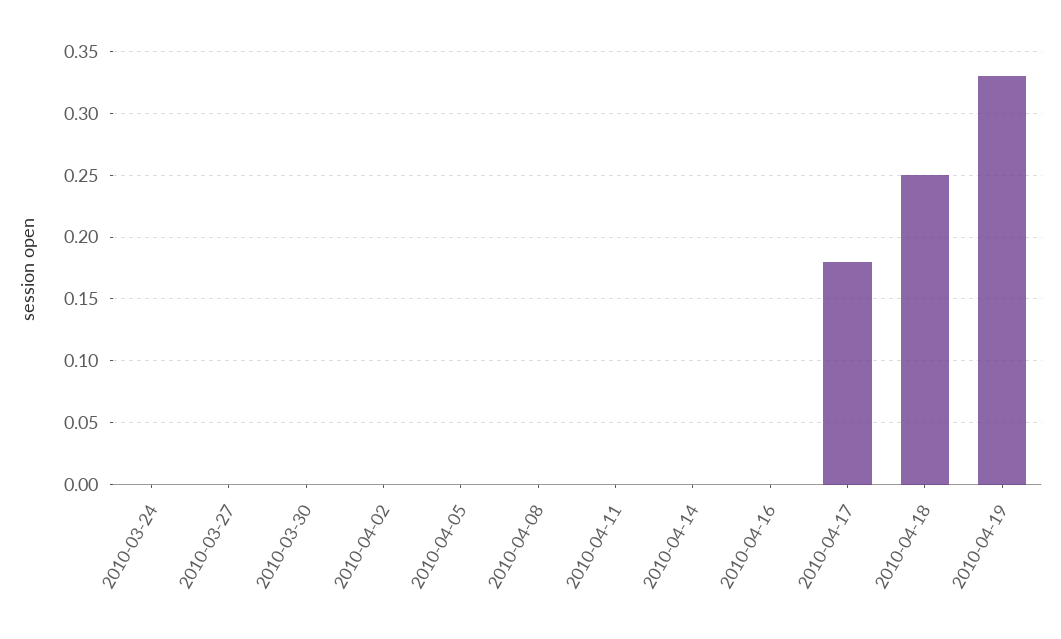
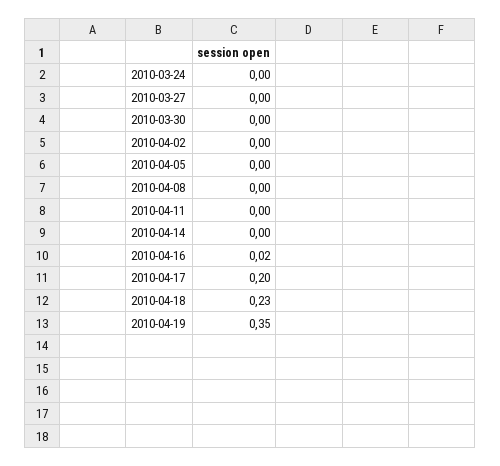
2010-04-16: 0 -> 0.02
2010-04-17: 0.18 -> 0.2
2010-04-18: 0.25 -> 0.23
2010-04-19: 0.33 -> 0.35

